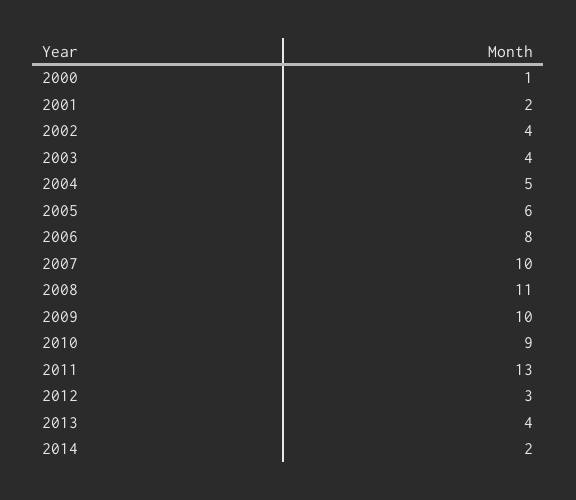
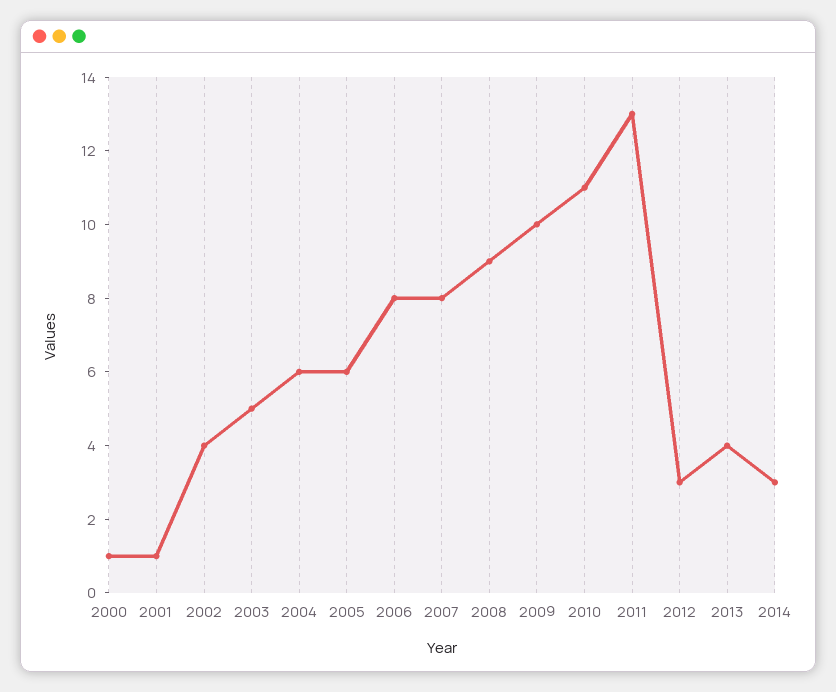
2001: 2 -> 1
2003: 4 -> 5
2004: 5 -> 6
2007: 10 -> 8
2008: 11 -> 9
2010: 9 -> 11
2014: 2 -> 3

